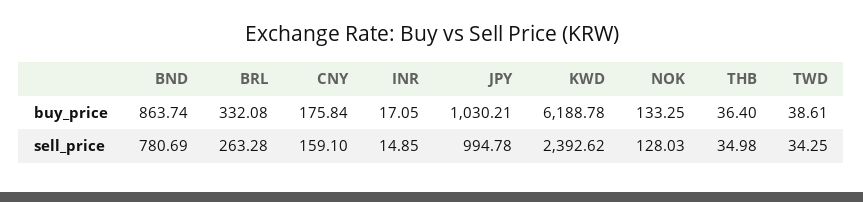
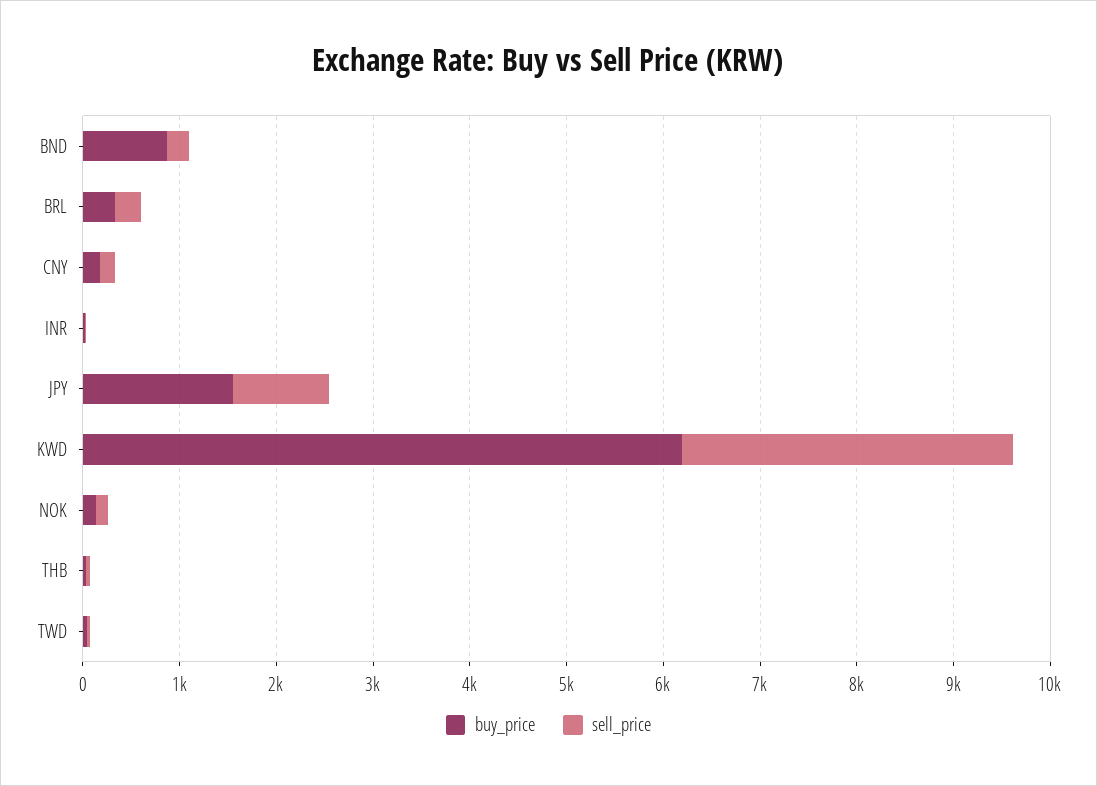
buy_price, JPY: 1030.21 -> 1600
sell_price, BND: 780.69 -> 200
sell_price, KWD: 2392.62 -> 3400

